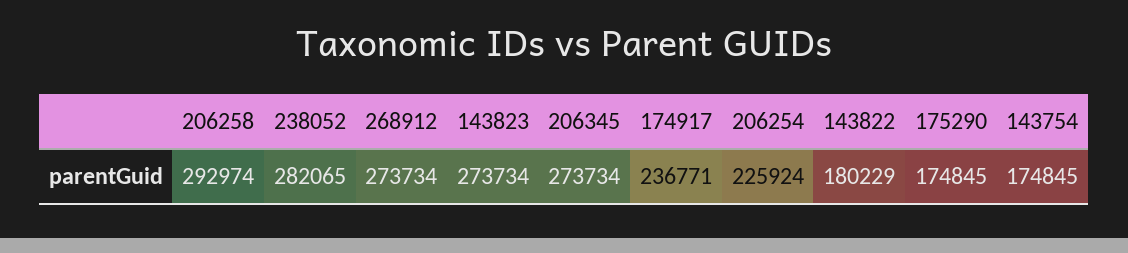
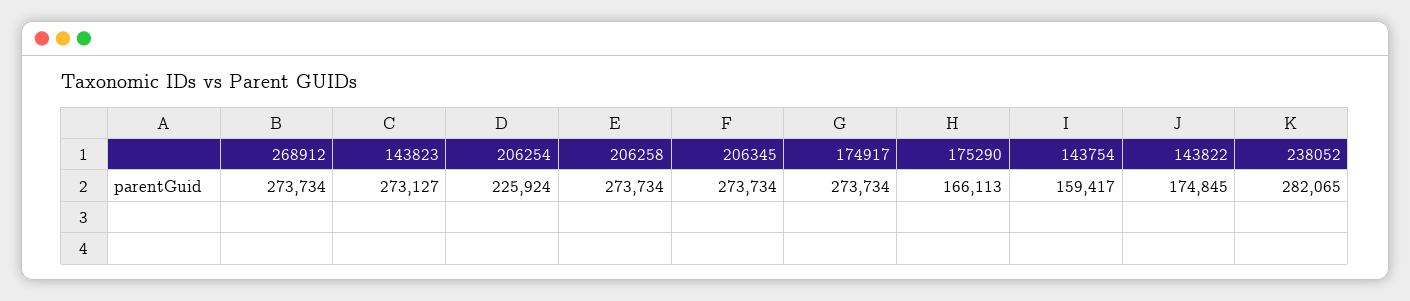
206258: 292974 -> 273734
143823: 273734 -> 273127
174917: 236771 -> 273734
143822: 180229 -> 174845
175290: 174845 -> 166113
143754: 174845 -> 159417

